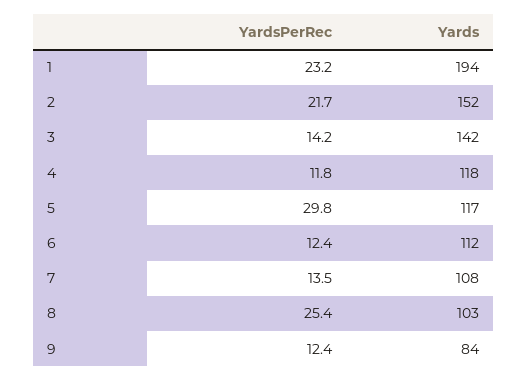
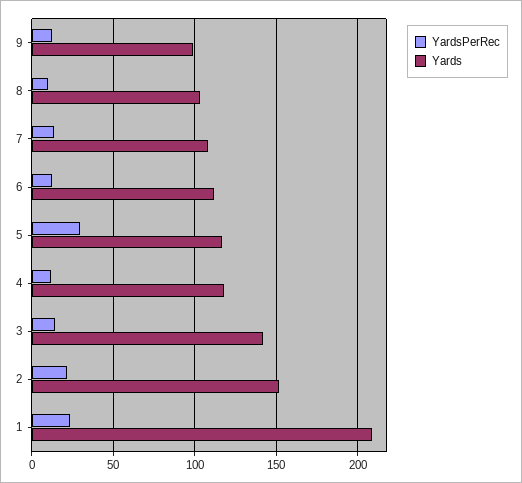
Yards, 1: 194 -> 210
YardsPerRec, 8: 25.4 -> 10
Yards, 9: 84 -> 100

